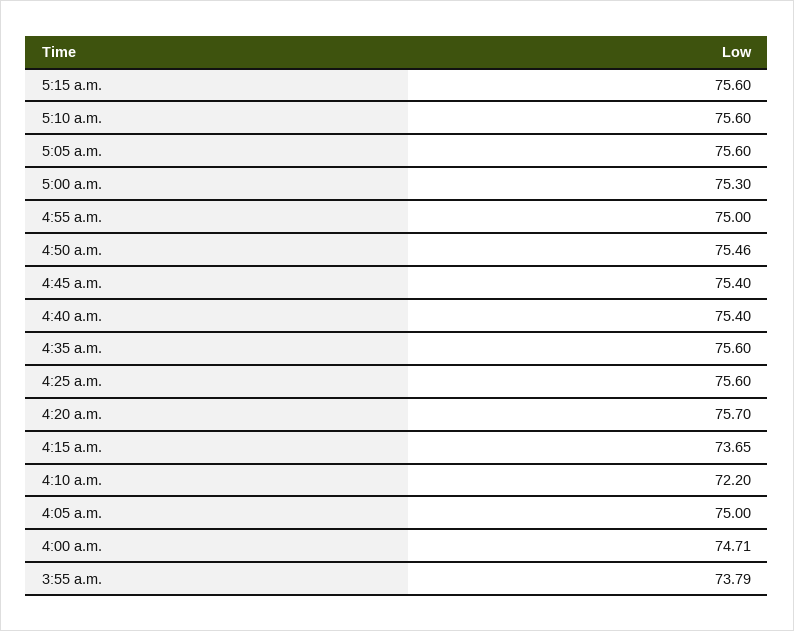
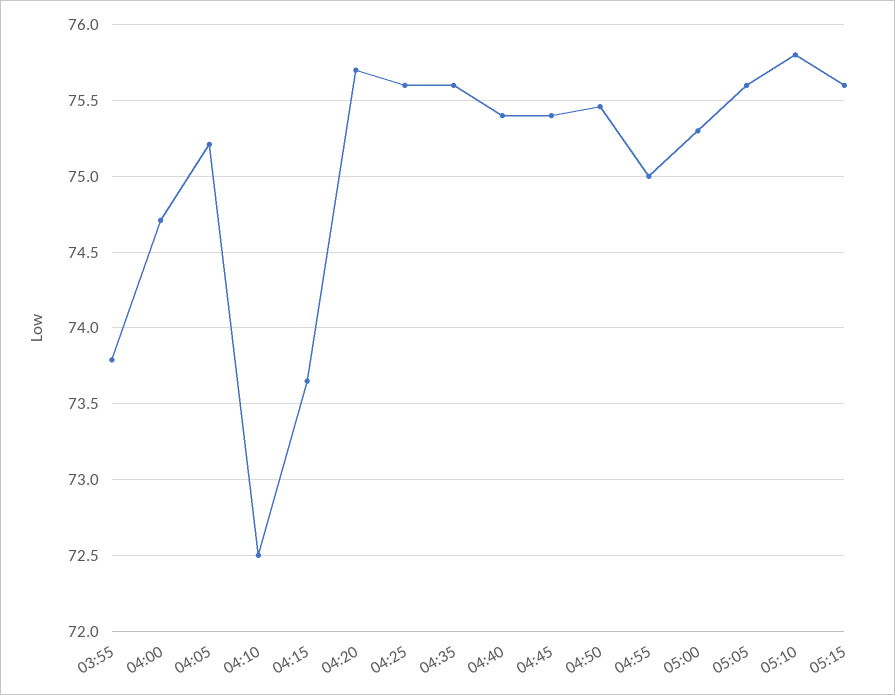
5:10 a.m.: 75.6 -> 75.8
4:10 a.m.: 72.2 -> 72.5
4:05 a.m.: 75 -> 75.2

